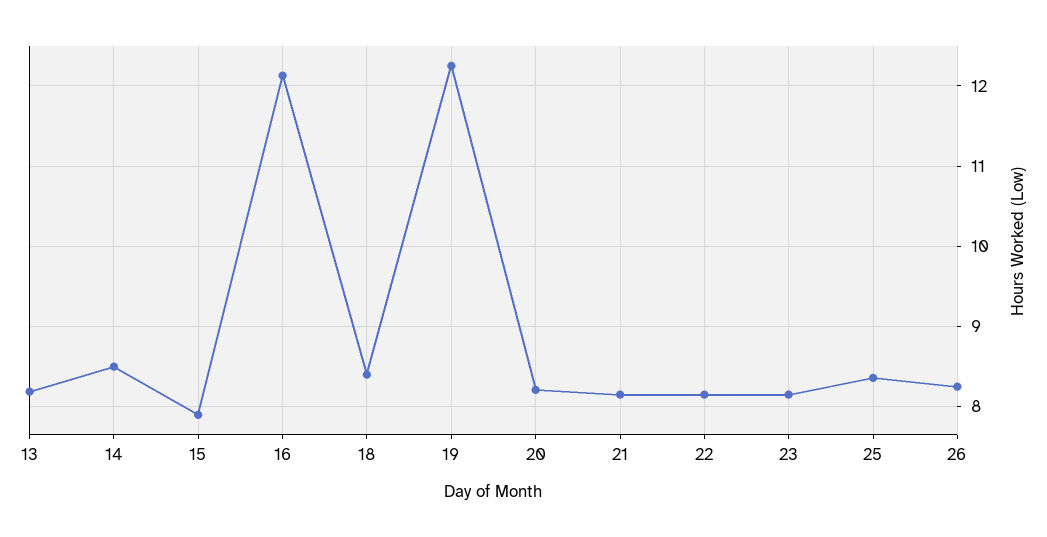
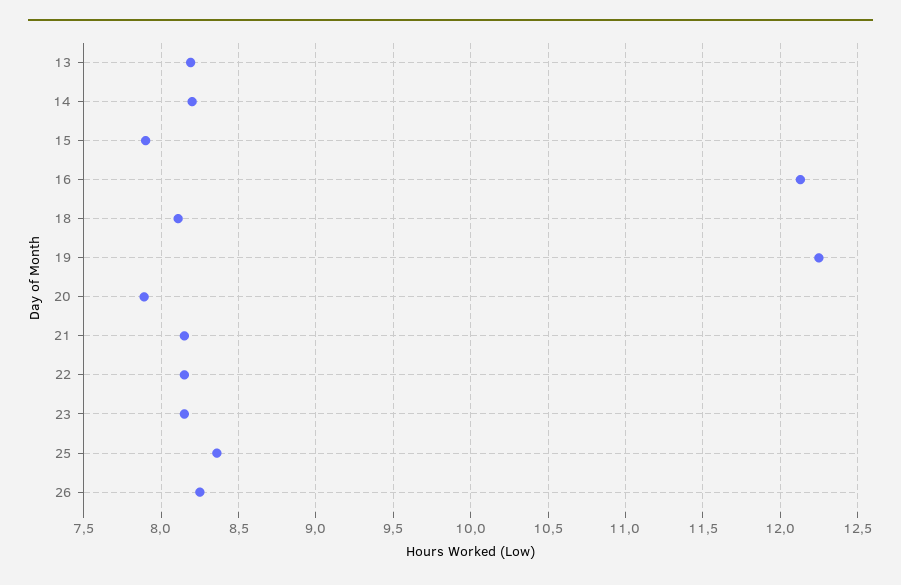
14: 8.5 -> 8.2
18: 8.4 -> 8.1
20: 8.2 -> 7.9

